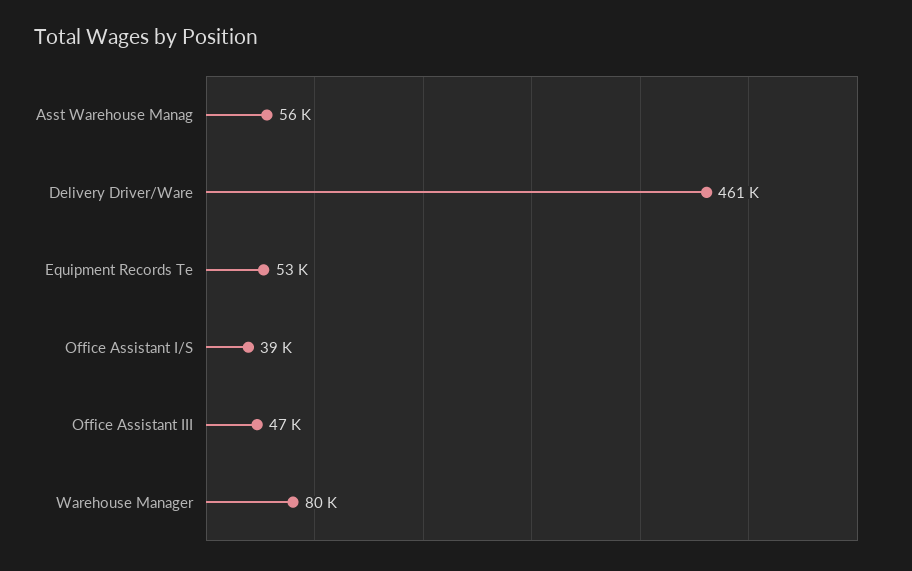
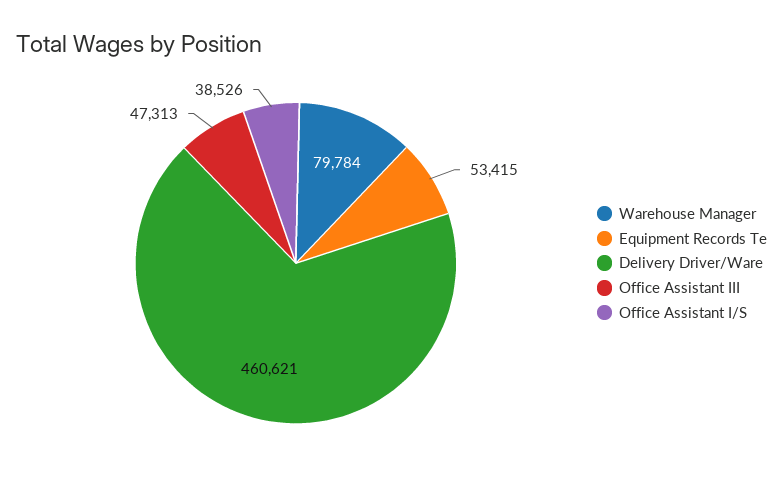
Asst Warehouse Manag: 56000 -> none

